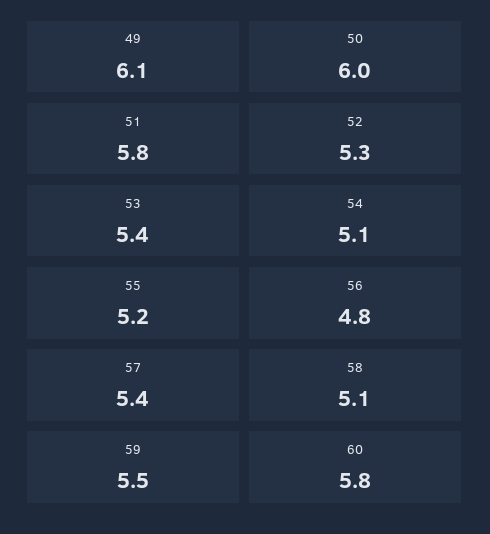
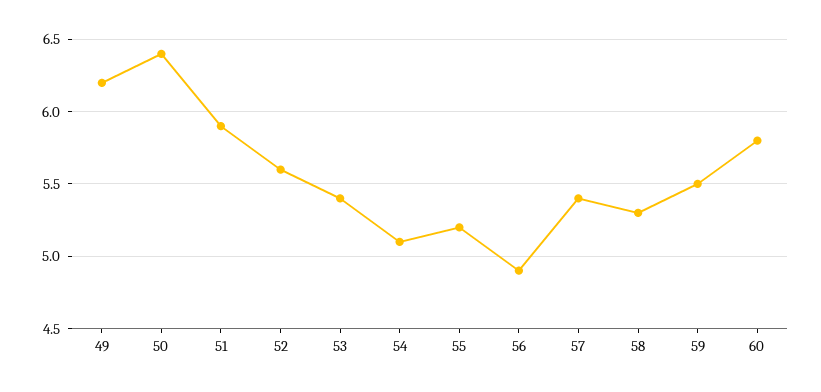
49: 6.1 -> 6.2
50: 6 -> 6.4
51: 5.8 -> 5.9
52: 5.3 -> 5.6
56: 4.8 -> 4.9
58: 5.1 -> 5.3

